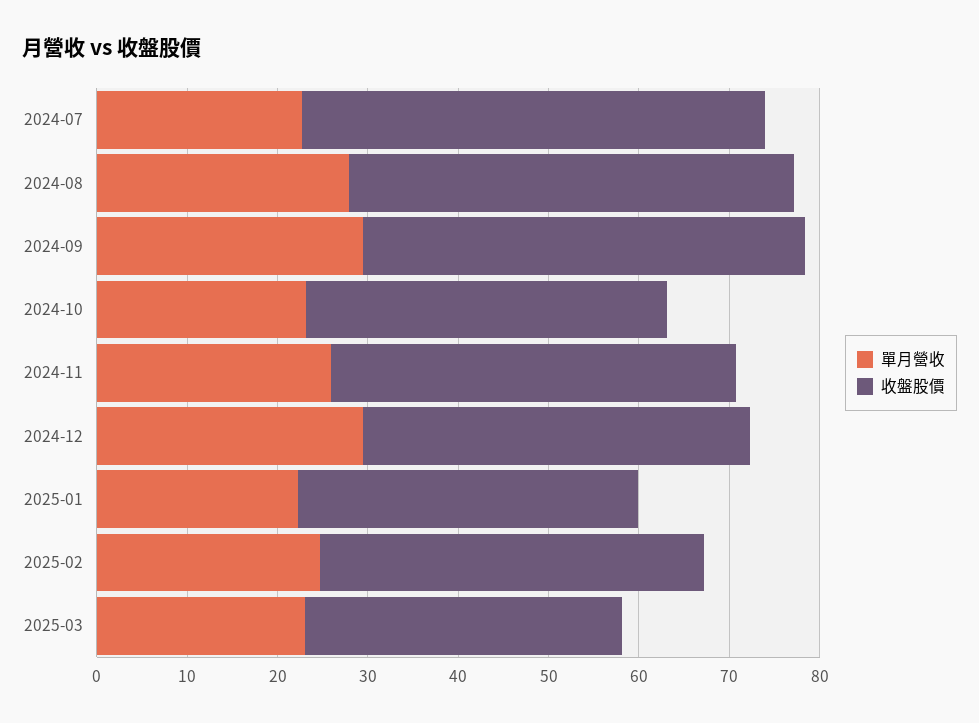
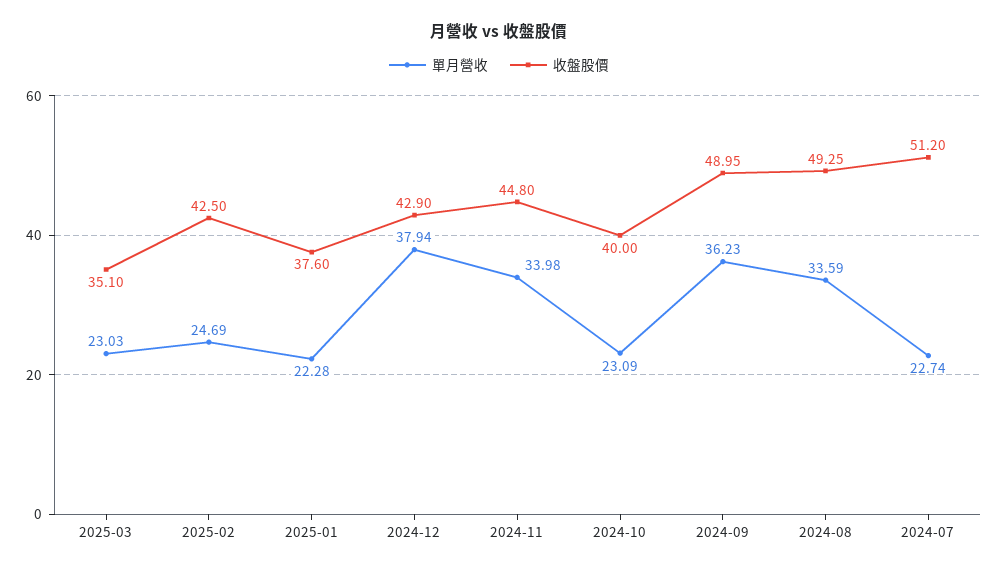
單月營收, 2024-08: 28 -> 33.59
單月營收, 2024-09: 30 -> 36.23
單月營收, 2024-11: 26 -> 33.98
單月營收, 2024-12: 30 -> 37.94

